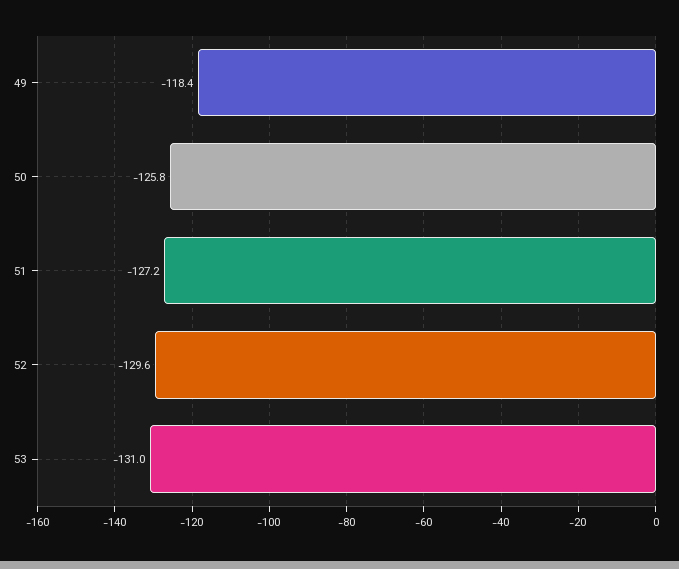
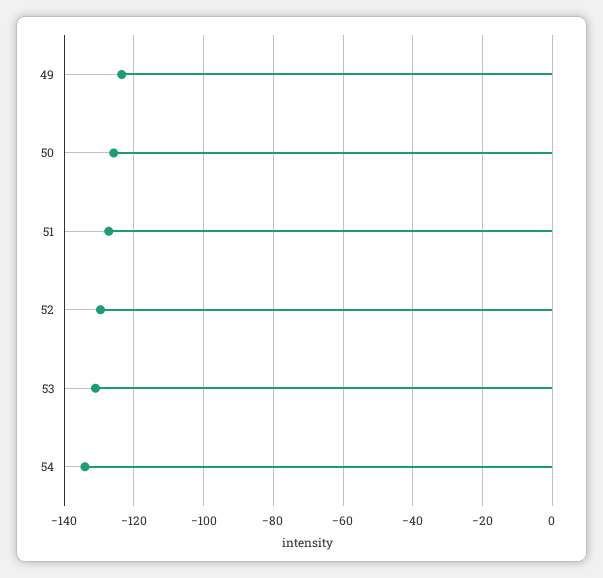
49: -118.4 -> -124
54: none -> -134

